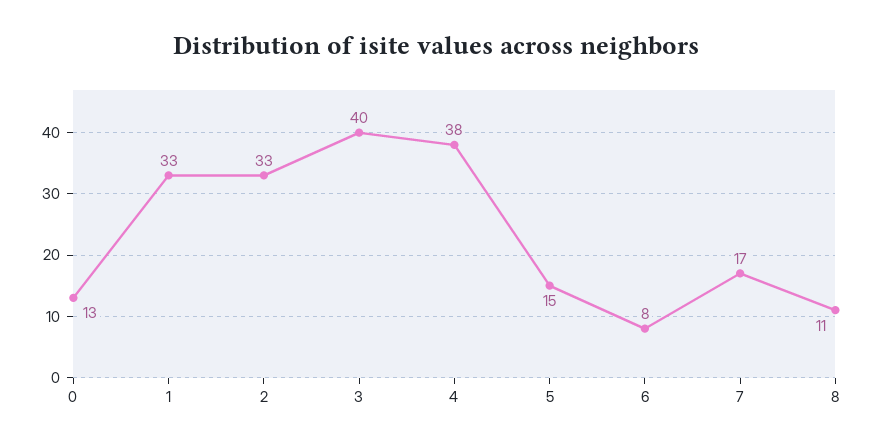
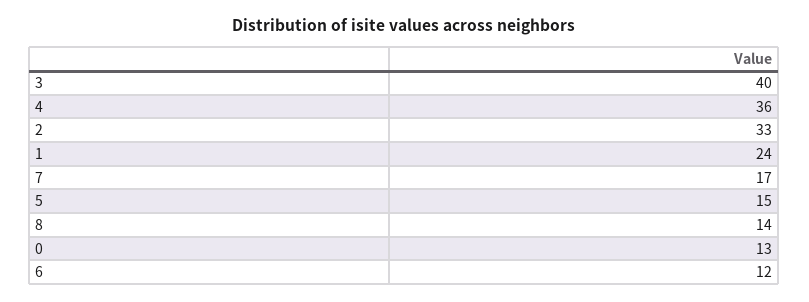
1: 33 -> 24
4: 38 -> 36
6: 8 -> 12
8: 11 -> 14

